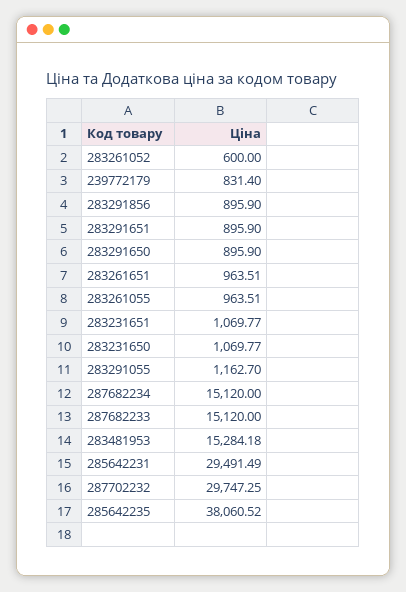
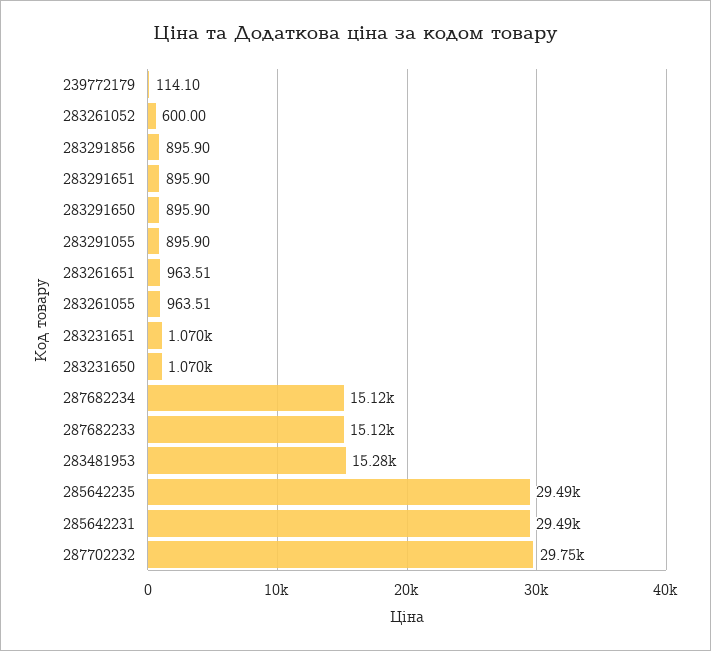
239772179: 831.4 -> 114.1
283291055: 1162.7 -> 895.9
285642235: 38060.52 -> 29490

